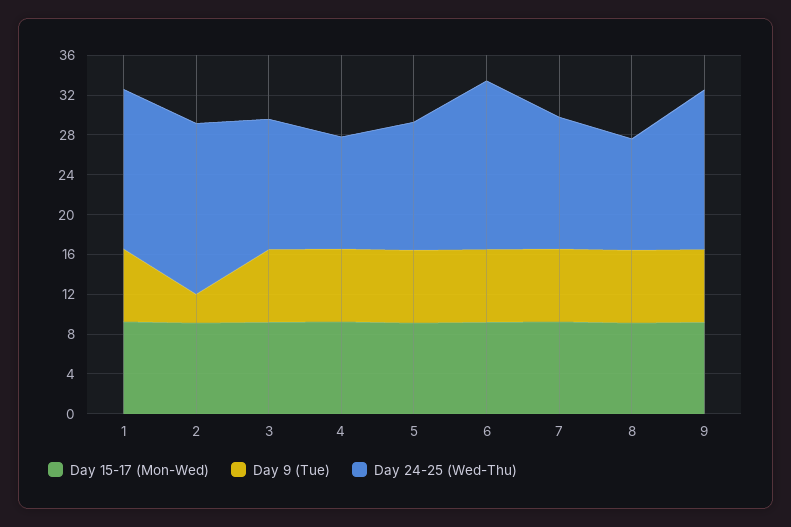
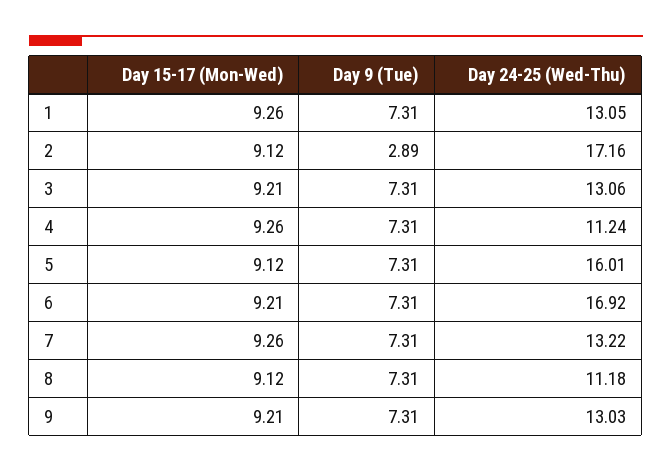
Day 24-25 (Wed-Thu), 1: 16 -> 13.05
Day 24-25 (Wed-Thu), 5: 13 -> 16.01
Day 24-25 (Wed-Thu), 9: 16 -> 13.03

